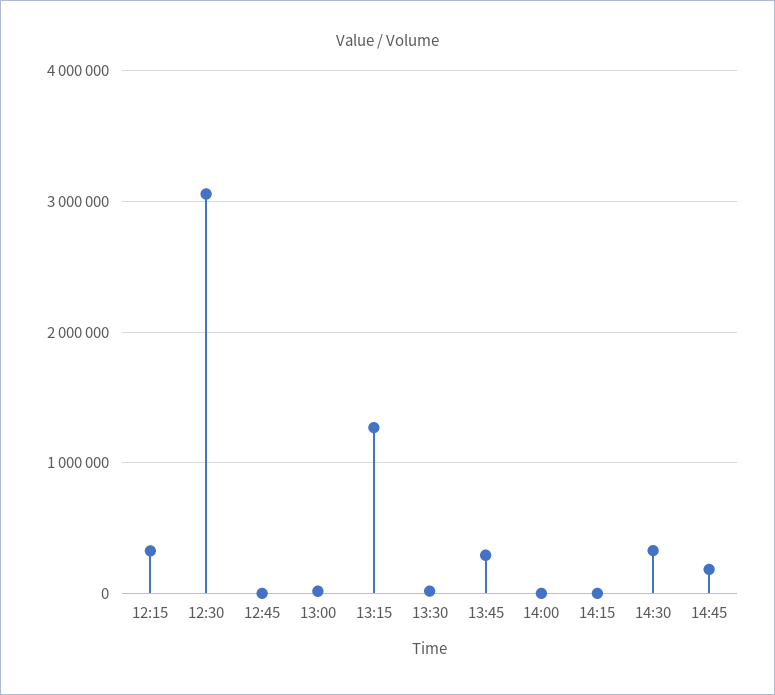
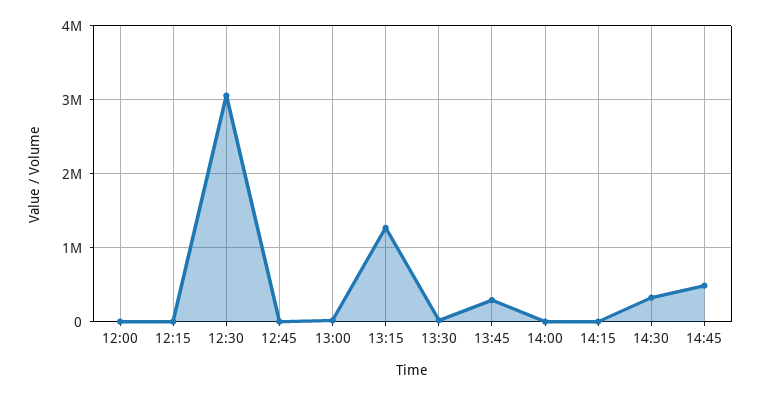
12:15: 300000 -> 0
14:45: 200000 -> 500000
12:00: none -> 0

